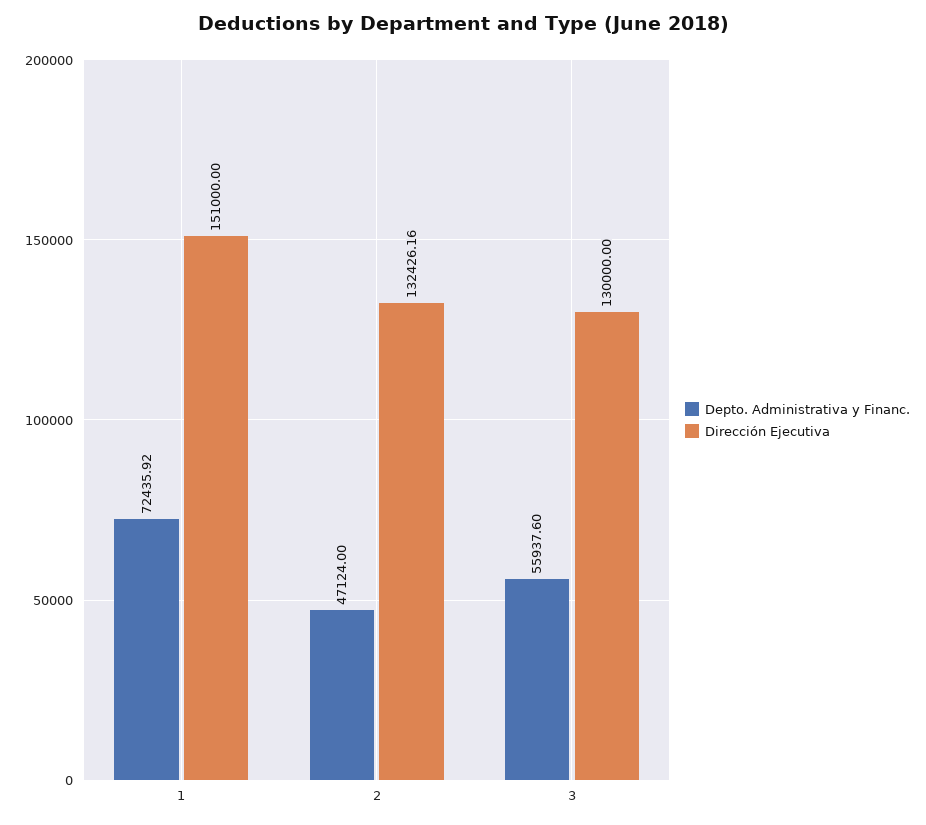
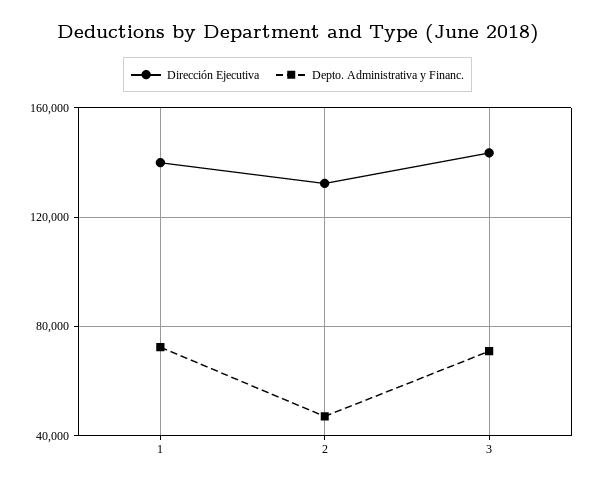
Dirección Ejecutiva, 1: 151000 -> 140000
Depto. Administrativa y Financ., 3: 55937.6 -> 70000
Dirección Ejecutiva, 3: 130000 -> 145000

